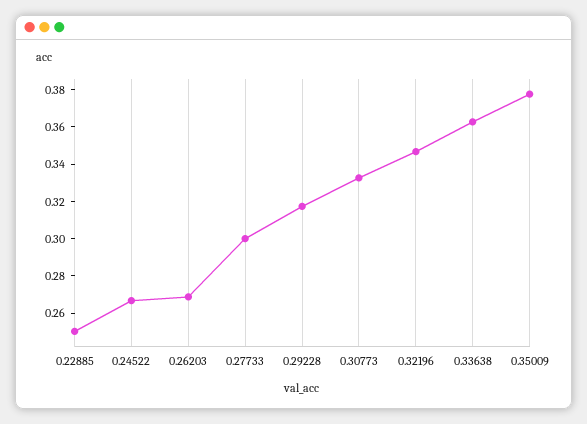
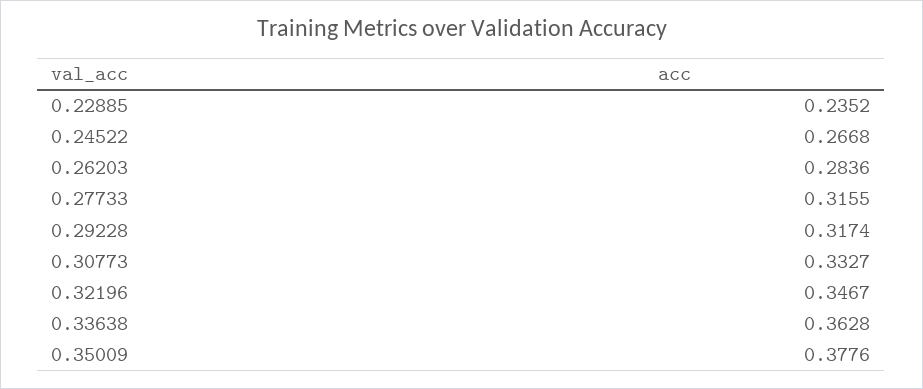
0.22885: 0.25 -> 0.2352
0.26203: 0.27 -> 0.2836
0.27733: 0.3 -> 0.3155

